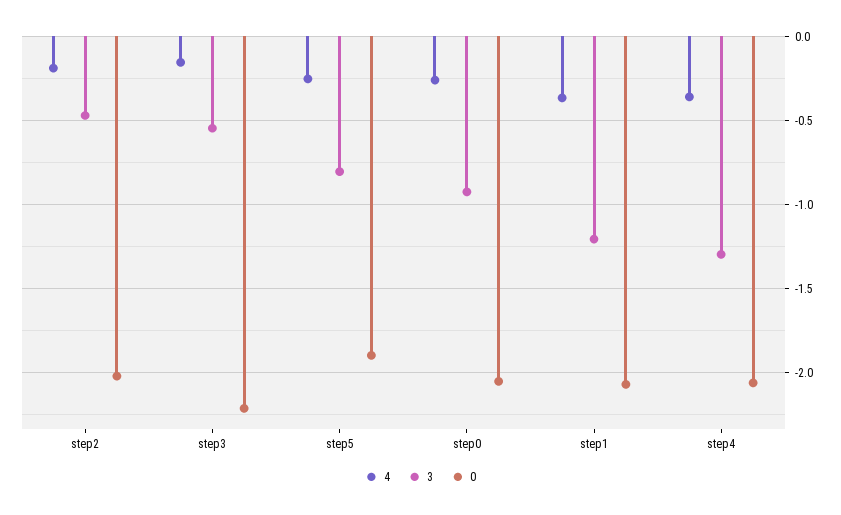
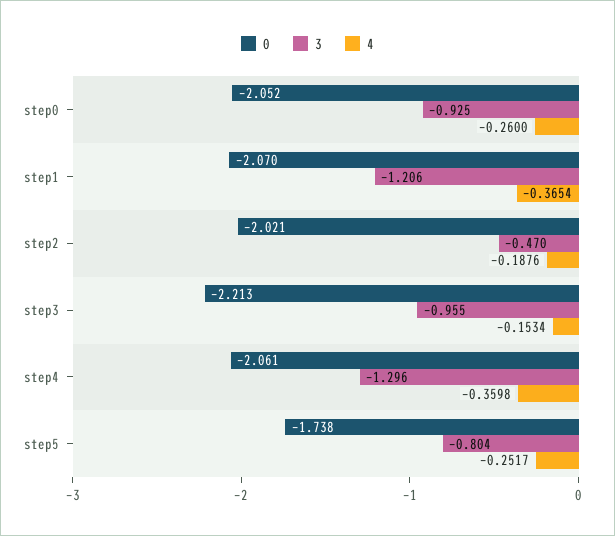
3, step3: -0.55 -> -0.955
0, step5: -1.9 -> -1.738

